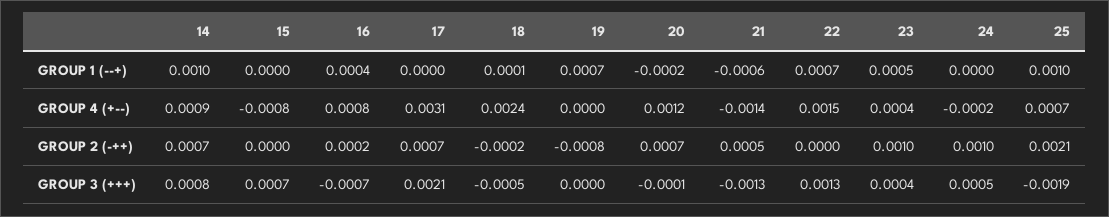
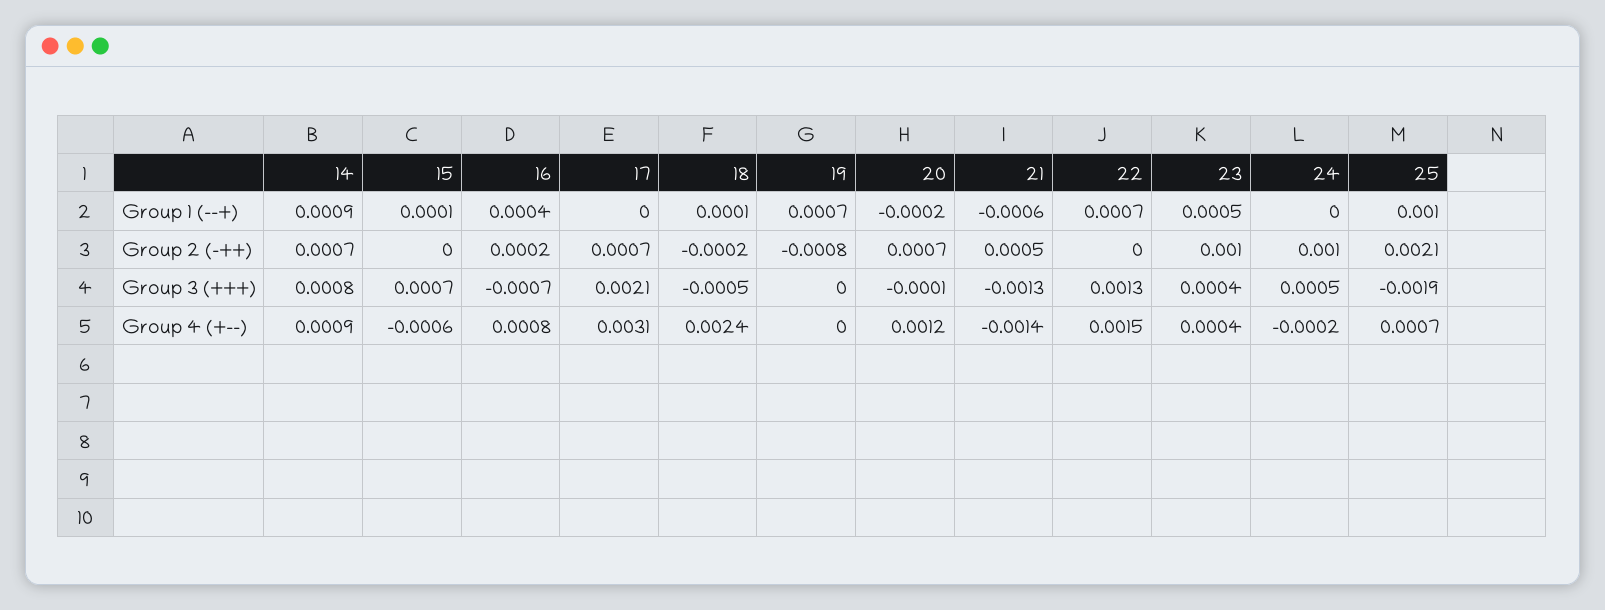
14, GROUP 1 (--+): 0.001 -> 0.0009
15, GROUP 1 (--+): 0 -> 0.0001
15, GROUP 4 (+--): -0.0008 -> -0.0006

